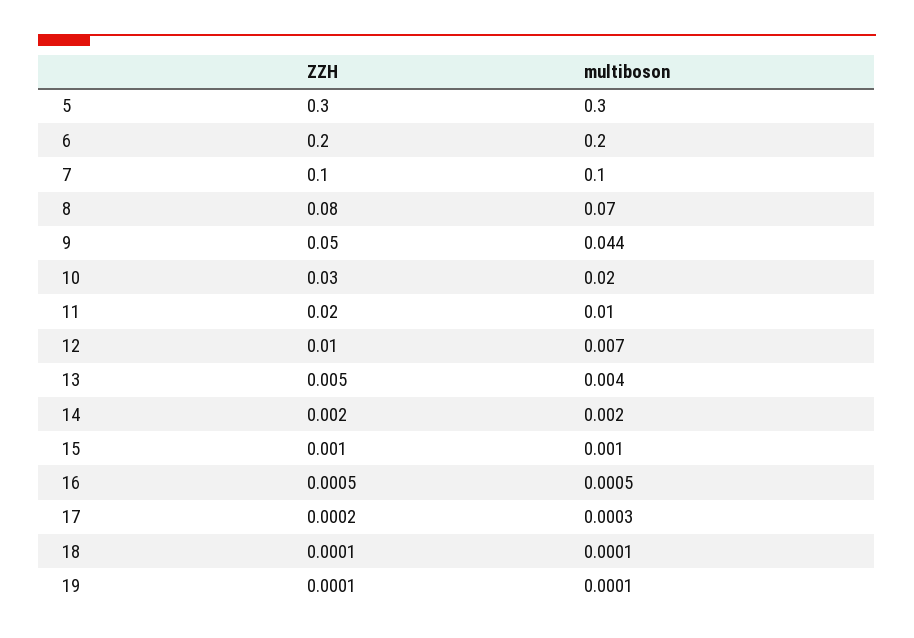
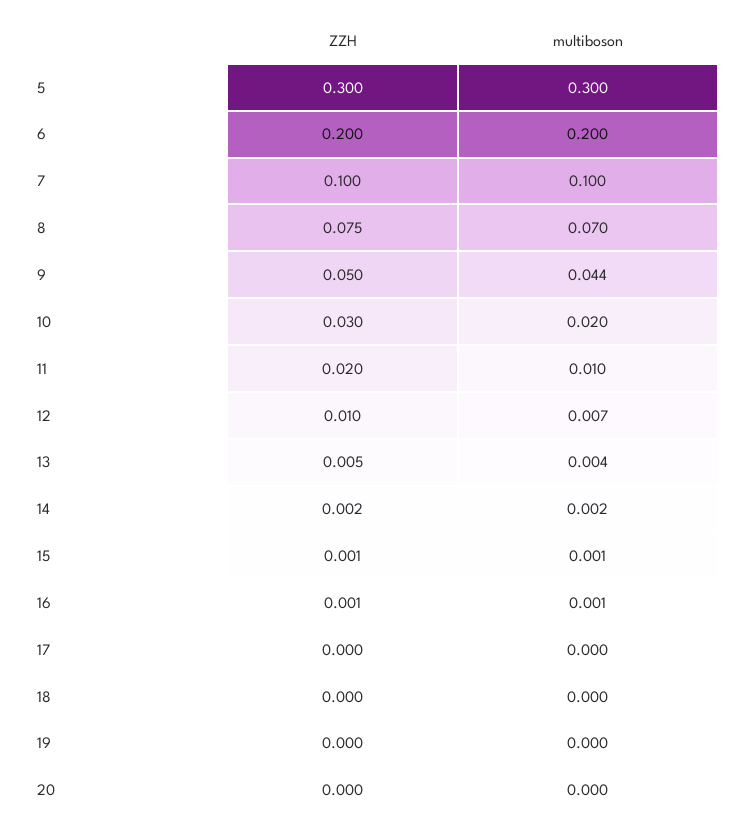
ZZH, 8: 0.08 -> 0.075
ZZH, 20: none -> 0
multiboson, 20: none -> 0

